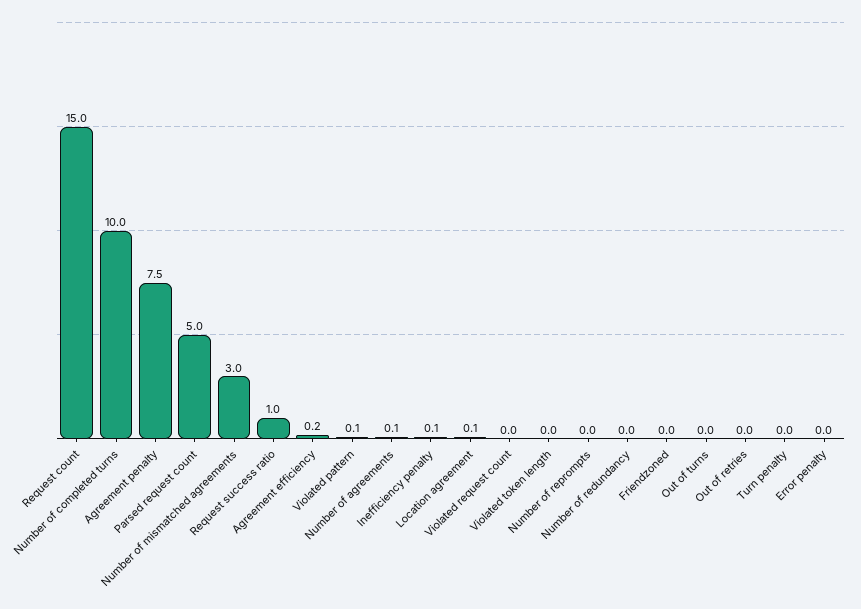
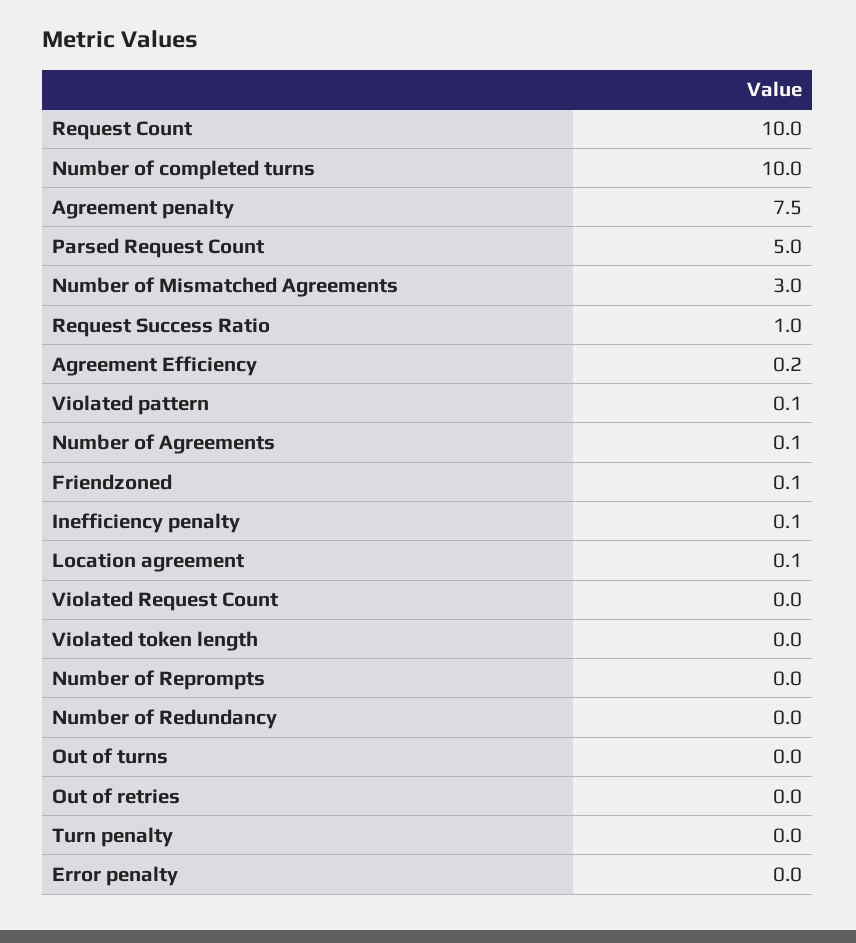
Request count: 15 -> 10
Friendzoned: 0 -> 0.1

